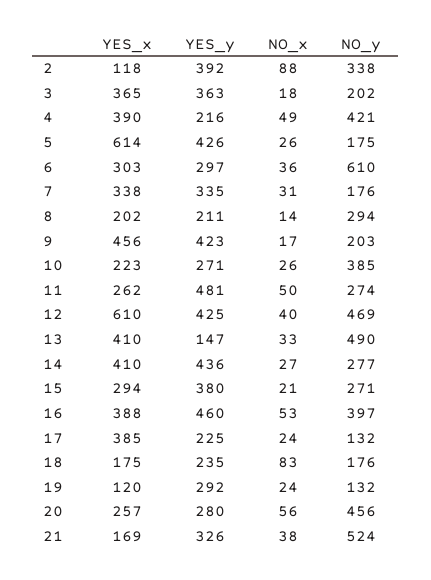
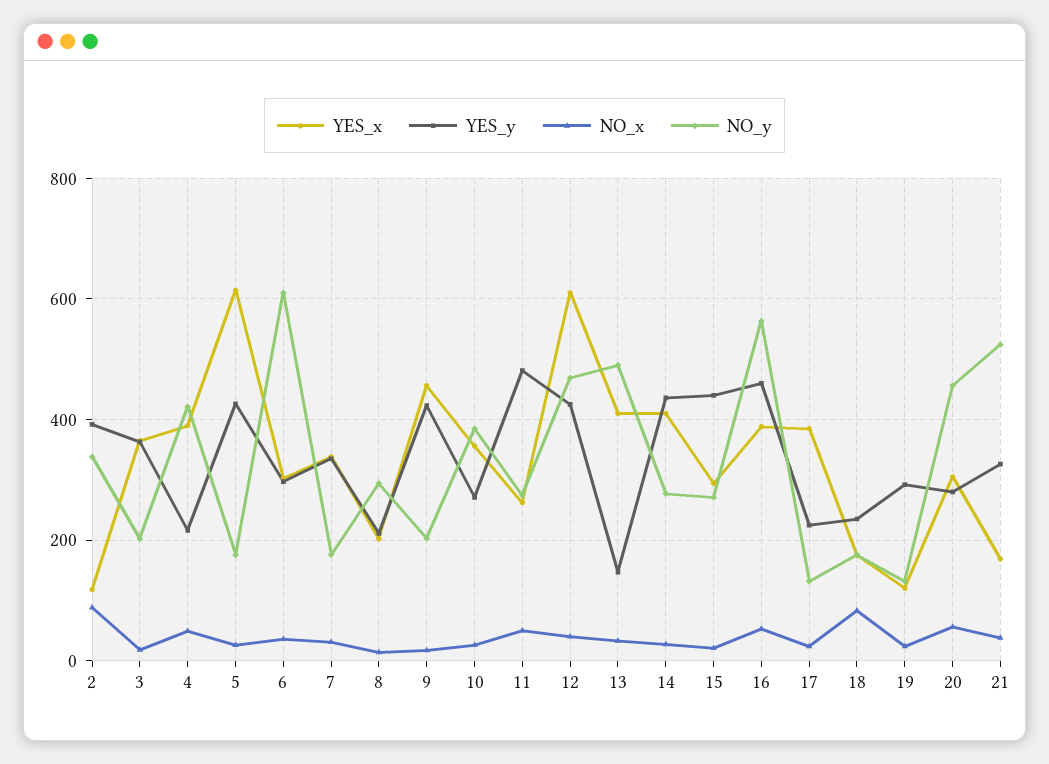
YES_x, 10: 223 -> 360
YES_y, 15: 380 -> 440
NO_y, 16: 397 -> 560
YES_x, 20: 257 -> 300

